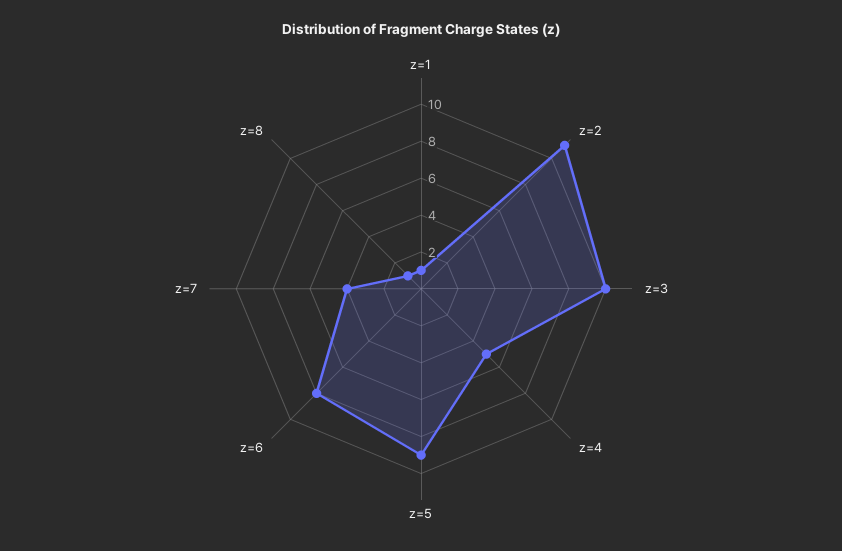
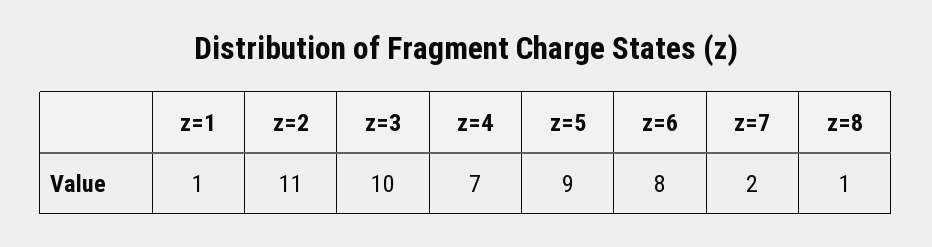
z=4: 5 -> 7
z=7: 4 -> 2

